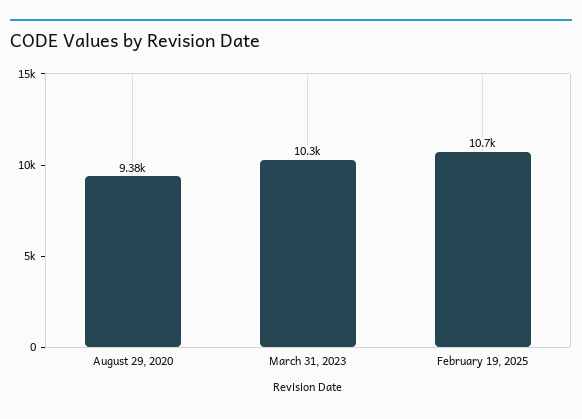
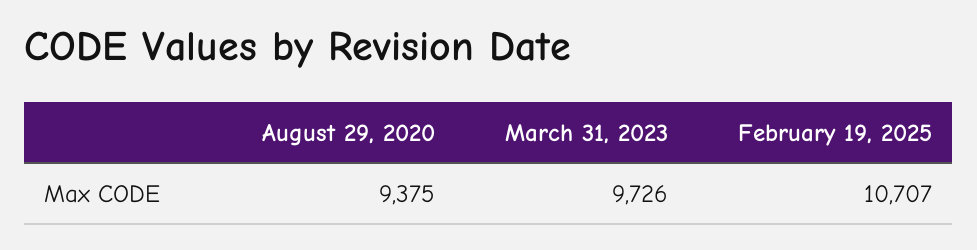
March 31, 2023: 10300 -> 9726

